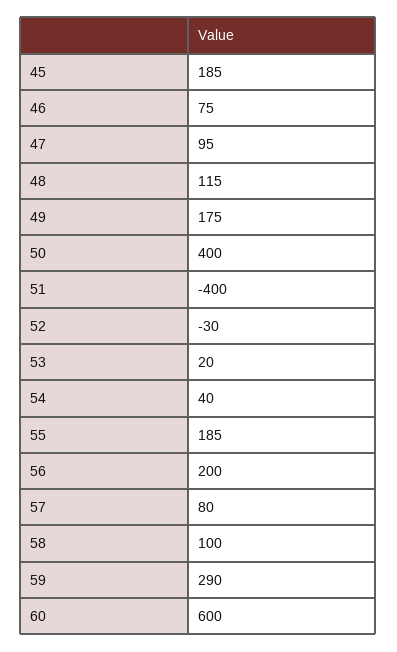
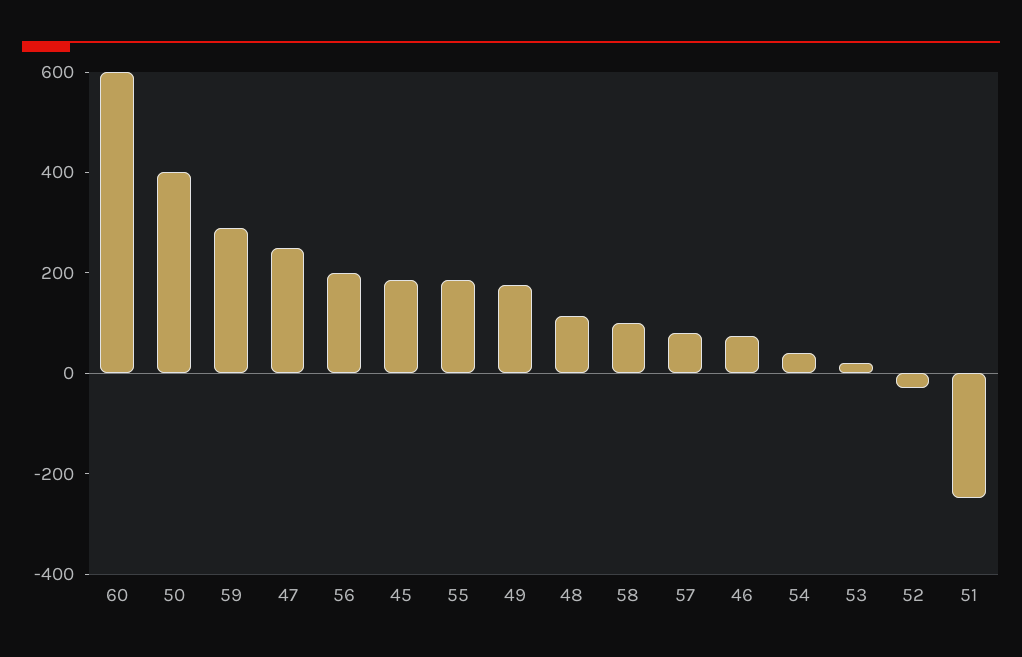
47: 95 -> 250
51: -400 -> -250

